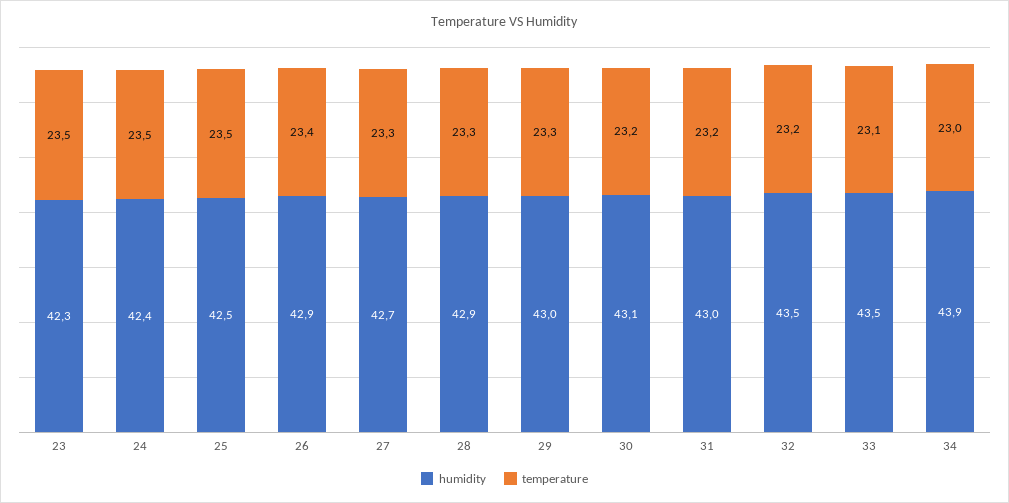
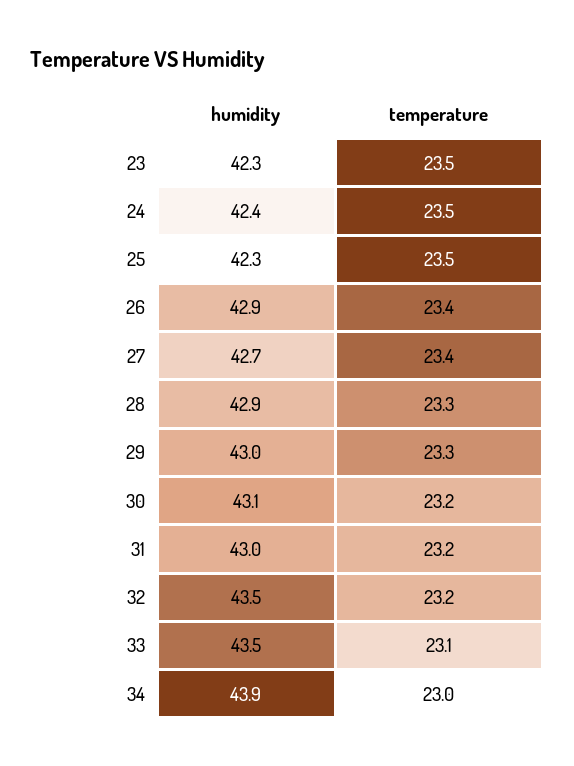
humidity, 25: 42.5 -> 42.3
temperature, 27: 23.3 -> 23.4

